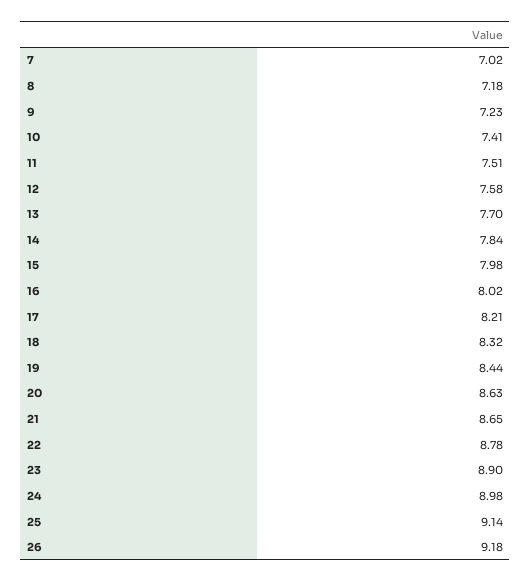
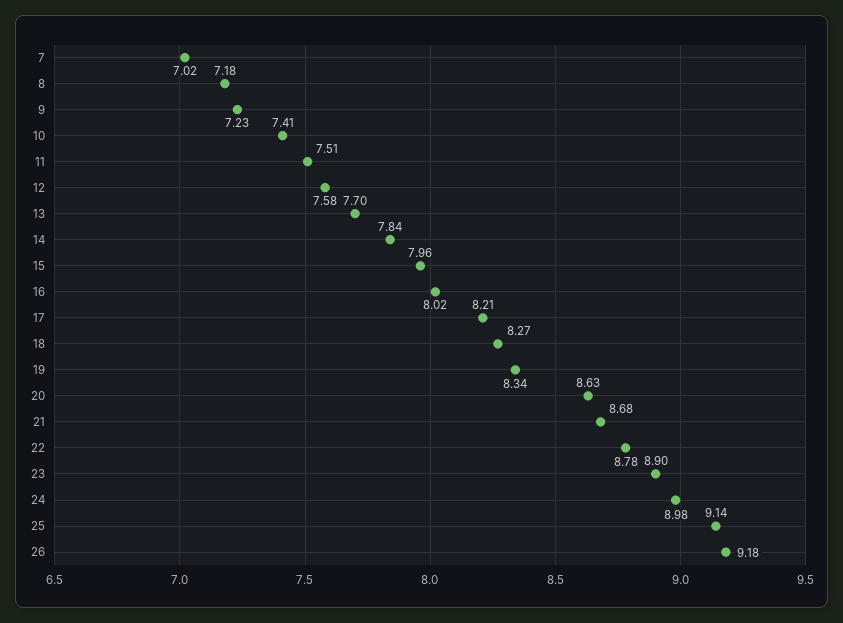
15: 7.98 -> 7.96
18: 8.32 -> 8.27
19: 8.44 -> 8.34
21: 8.65 -> 8.68

